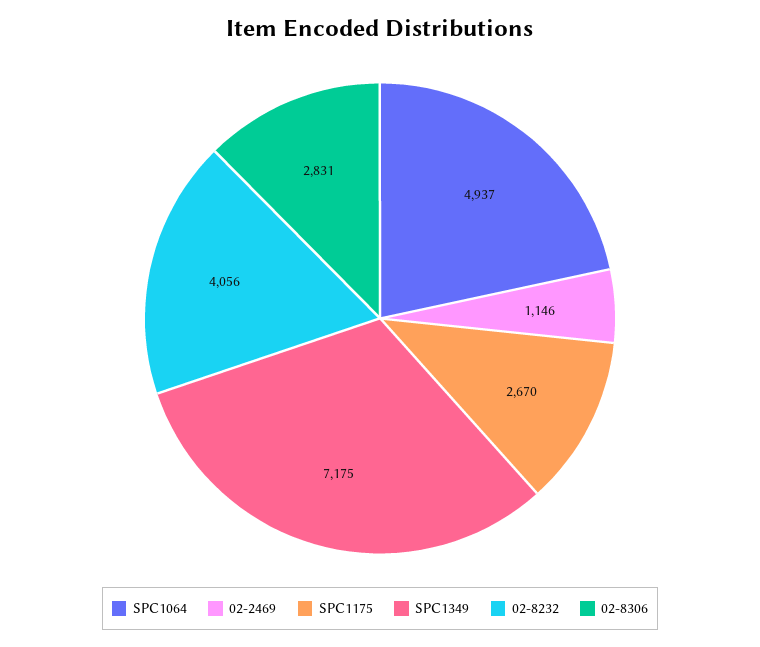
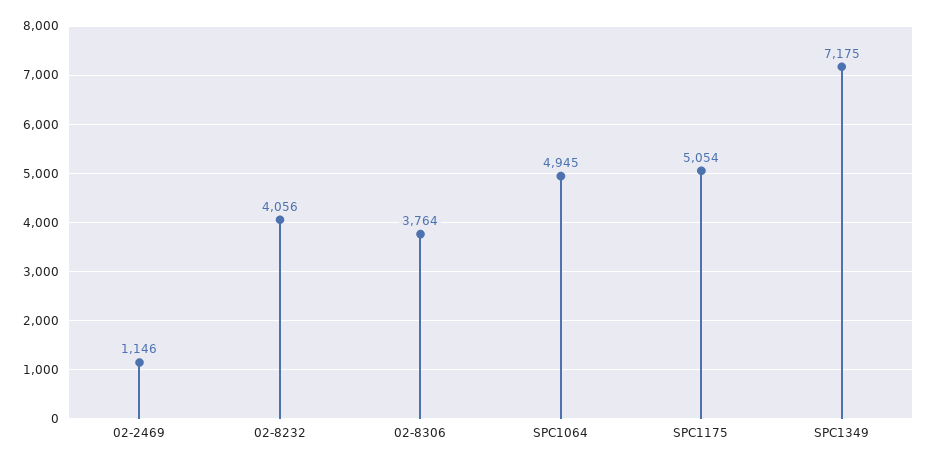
SPC1064: 4937 -> 4945
SPC1175: 2670 -> 5054
02-8306: 2831 -> 3764

